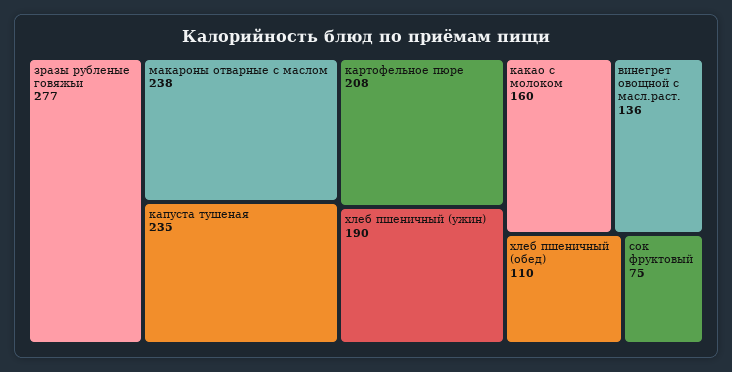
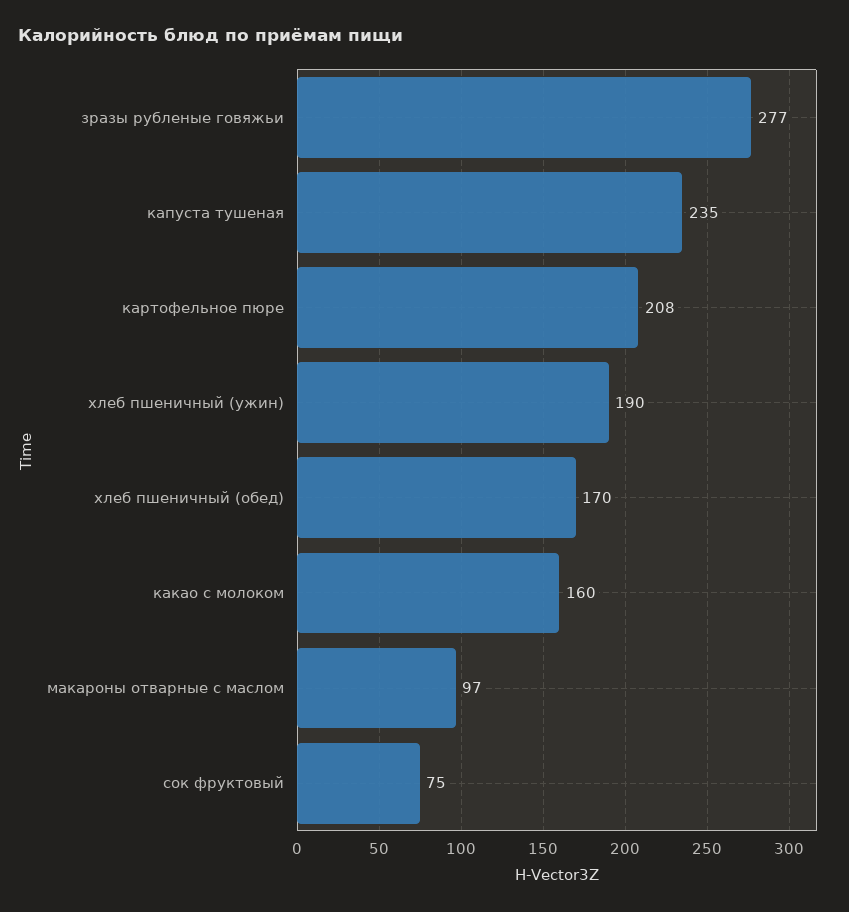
макароны отварные с маслом: 238 -> 97
винегрет овощной с масл.раст.: 136 -> none
хлеб пшеничный (обед): 110 -> 170

